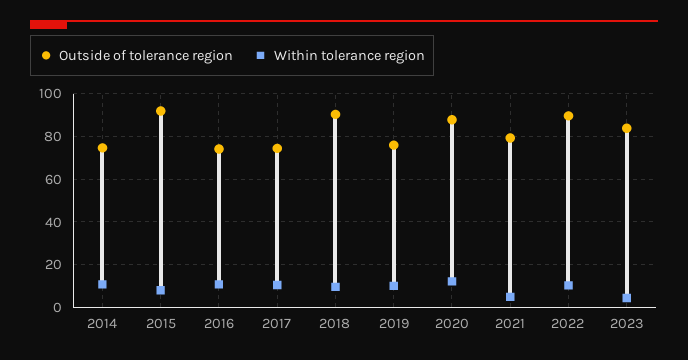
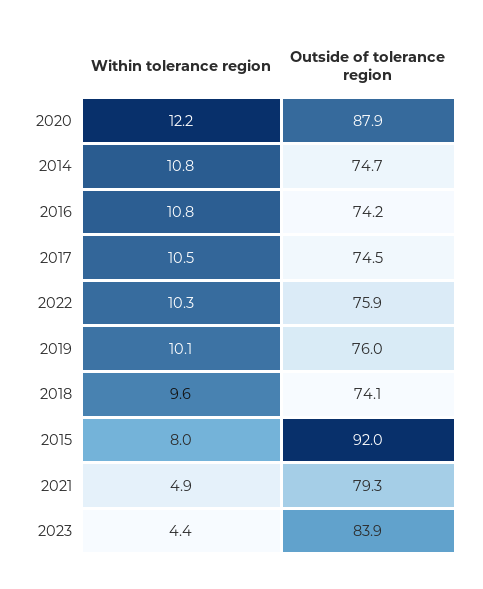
Outside of tolerance region, 2018: 90 -> 74.1
Outside of tolerance region, 2022: 90 -> 75.9

